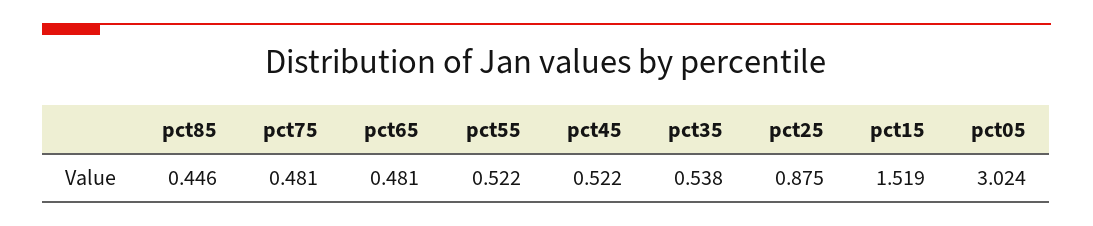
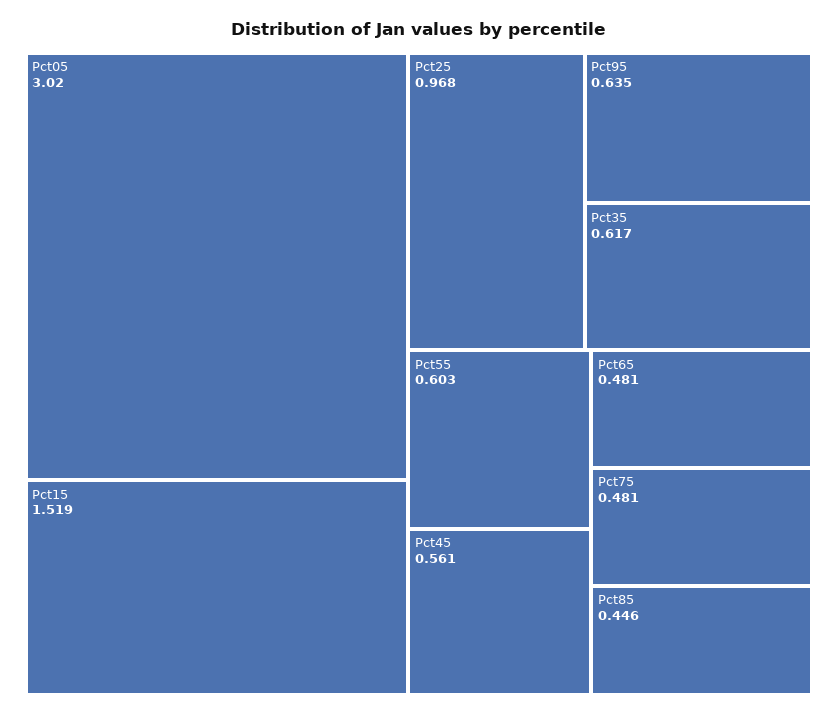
pct55: 0.522 -> 0.603
pct45: 0.522 -> 0.561
pct35: 0.538 -> 0.617
pct25: 0.875 -> 0.968
pct05: 3.024 -> 3.02
Pct95: none -> 0.635

